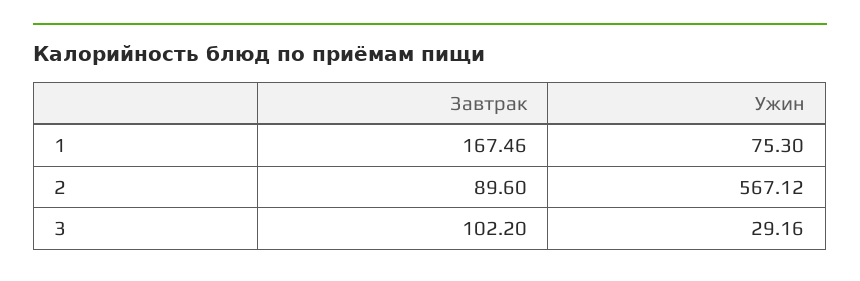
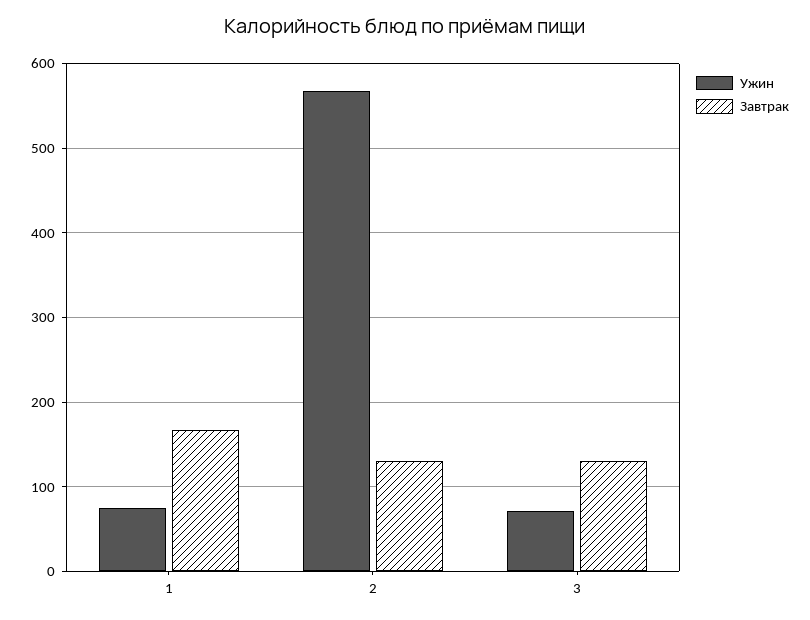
Завтрак, 2: 89.6 -> 130
Завтрак, 3: 102.2 -> 130
Ужин, 3: 29.16 -> 70

